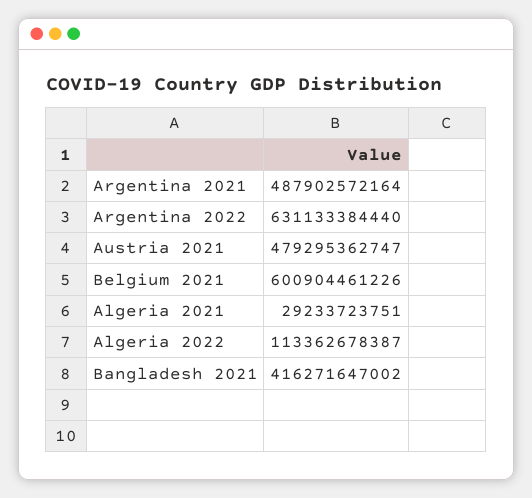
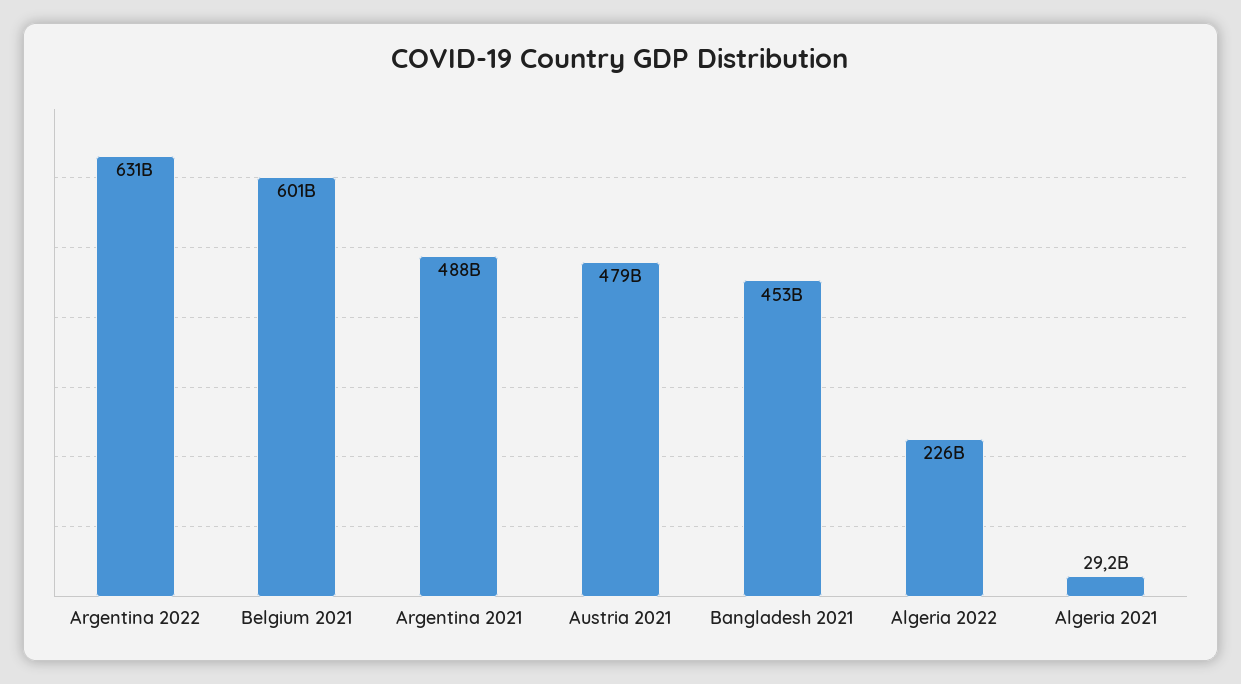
Algeria 2022: 113362678387 -> 226000000000
Bangladesh 2021: 416271647002 -> 453000000000

